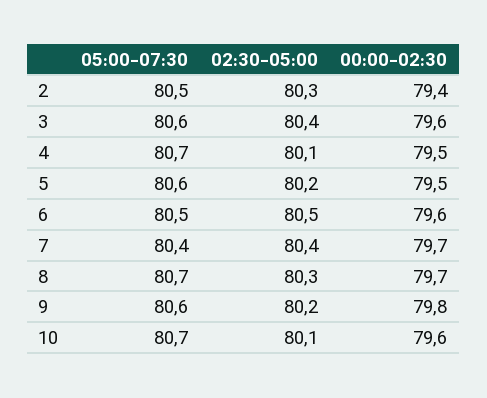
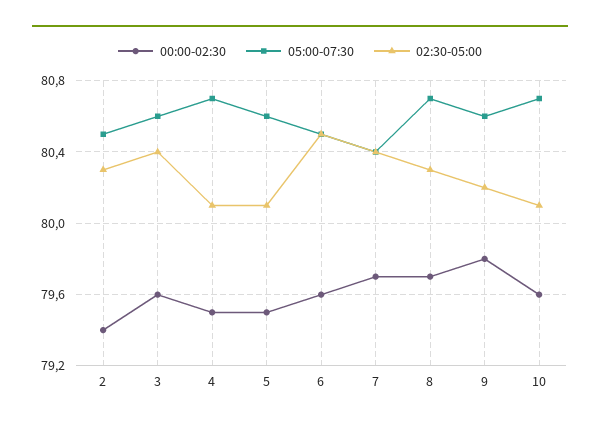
02:30-05:00, 5: 80.2 -> 80.1

